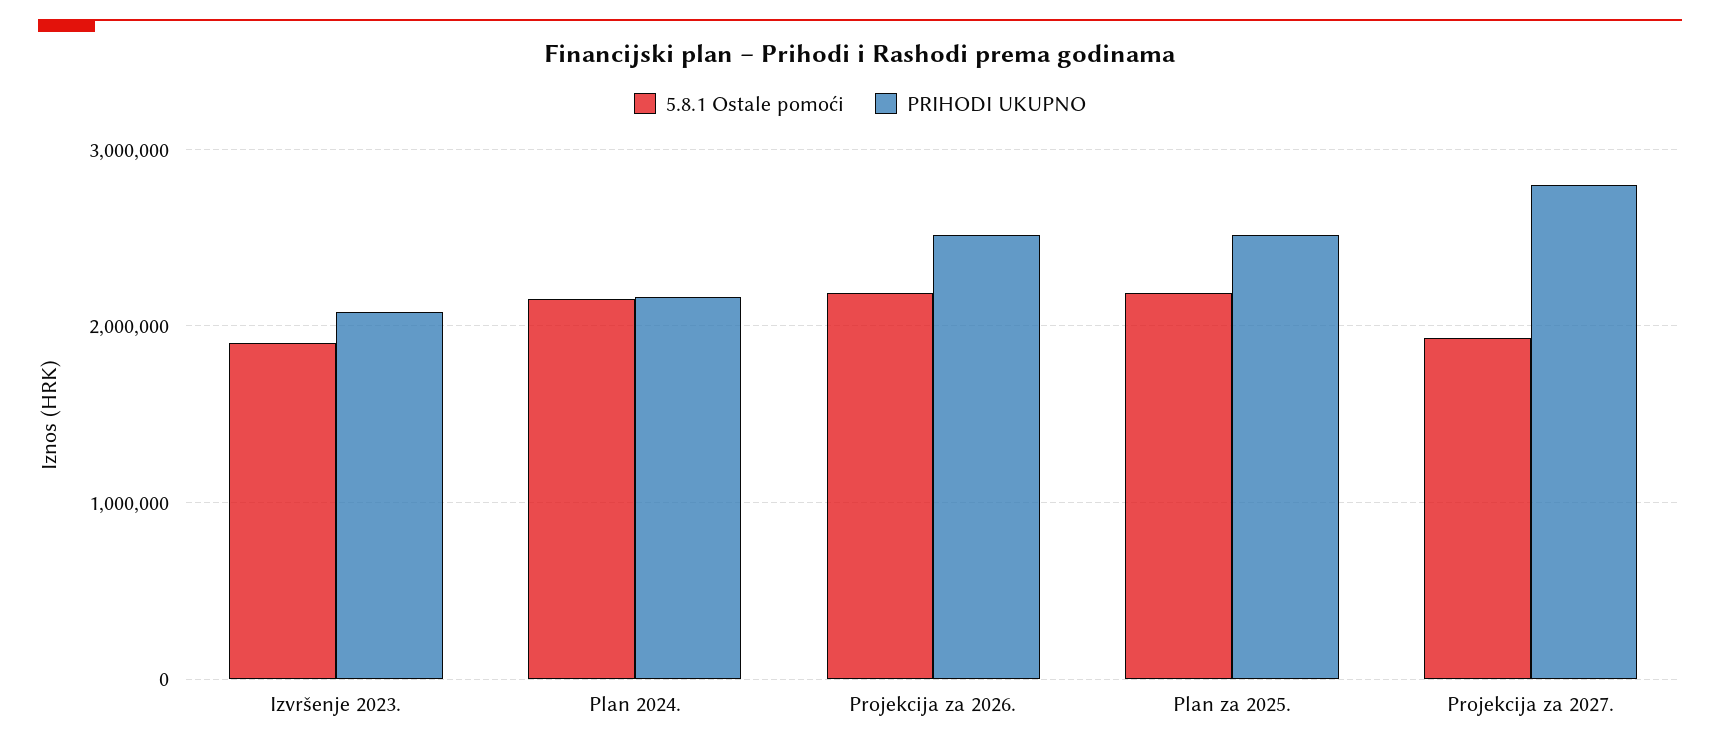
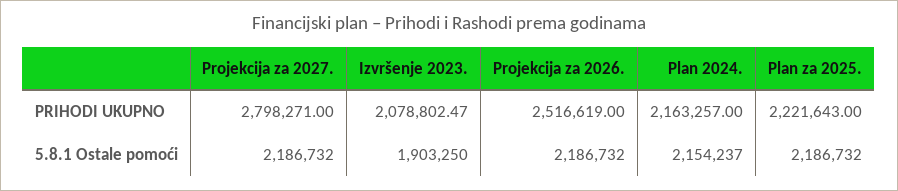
PRIHODI UKUPNO, Plan za 2025.: 2500000 -> 2221643
5.8.1 Ostale pomoći, Projekcija za 2027.: 1900000 -> 2186732

